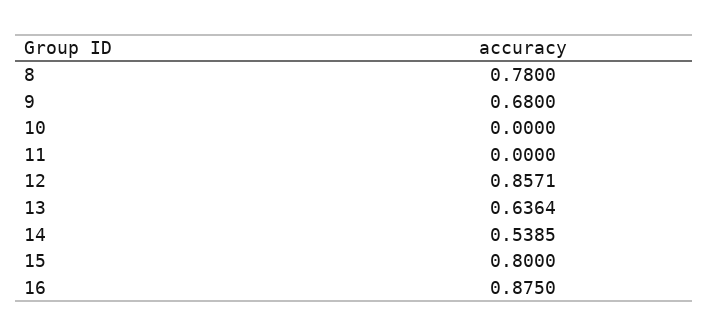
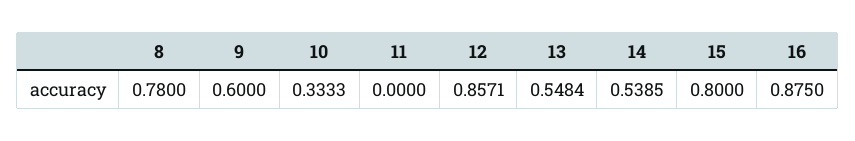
9: 0.68 -> 0.6
10: 0 -> 0.3333
13: 0.6364 -> 0.5484

